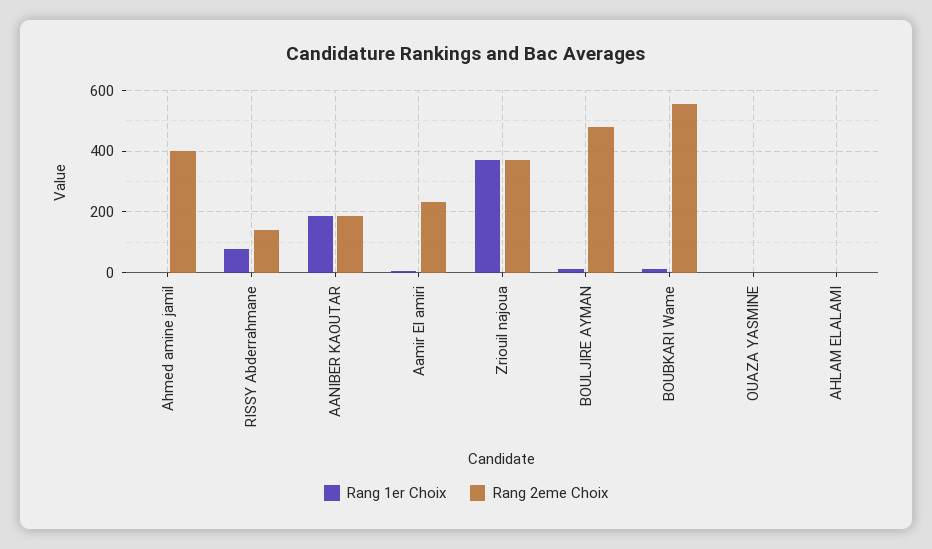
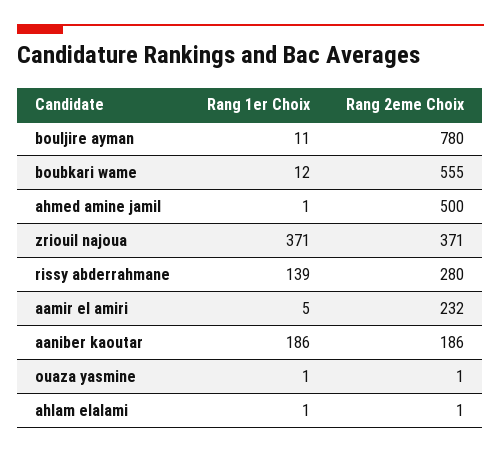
Rang 2eme Choix, Ahmed amine jamil: 400 -> 500
Rang 1er Choix, RISSY Abderrahmane: 80 -> 139
Rang 2eme Choix, RISSY Abderrahmane: 140 -> 280
Rang 2eme Choix, BOULJIRE AYMAN: 480 -> 780

